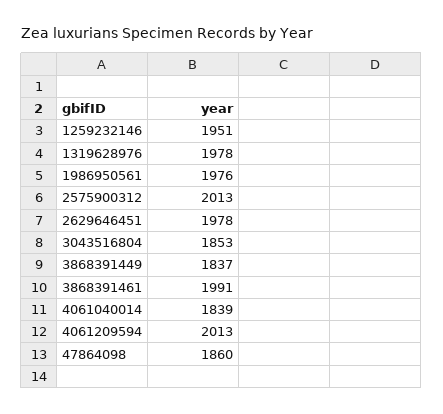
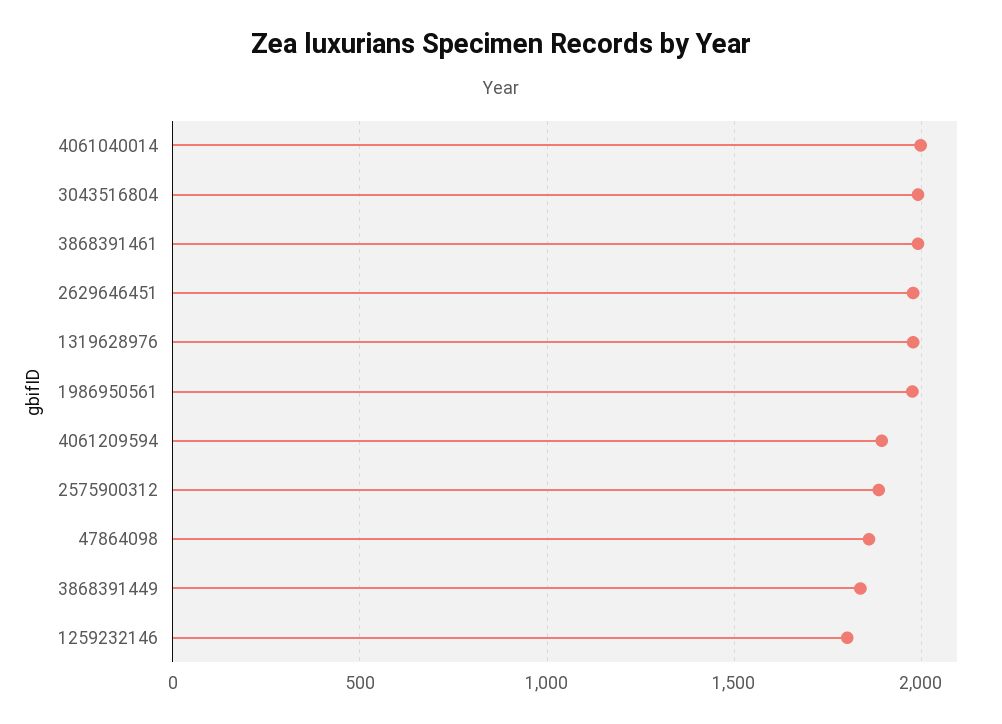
1259232146: 1951 -> 1800
2575900312: 2013 -> 1900
3043516804: 1853 -> 2000
4061040014: 1839 -> 2000
4061209594: 2013 -> 1900

